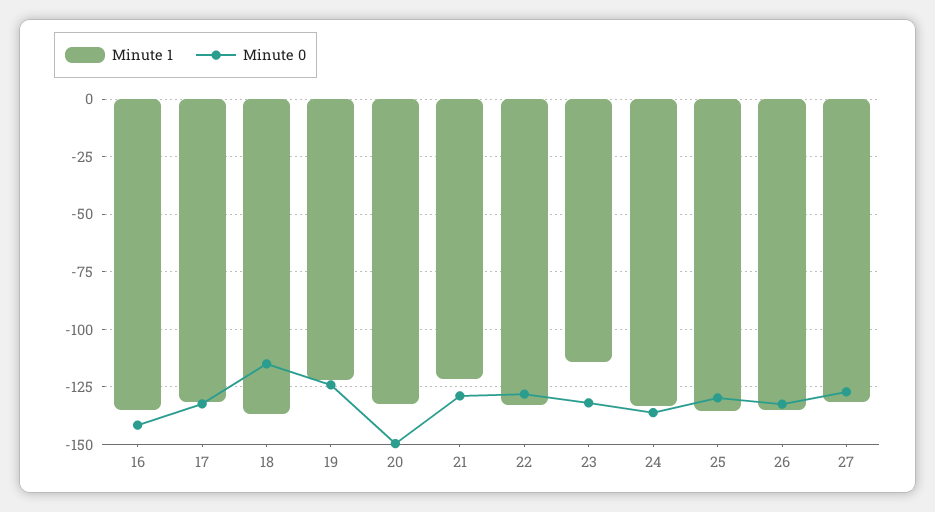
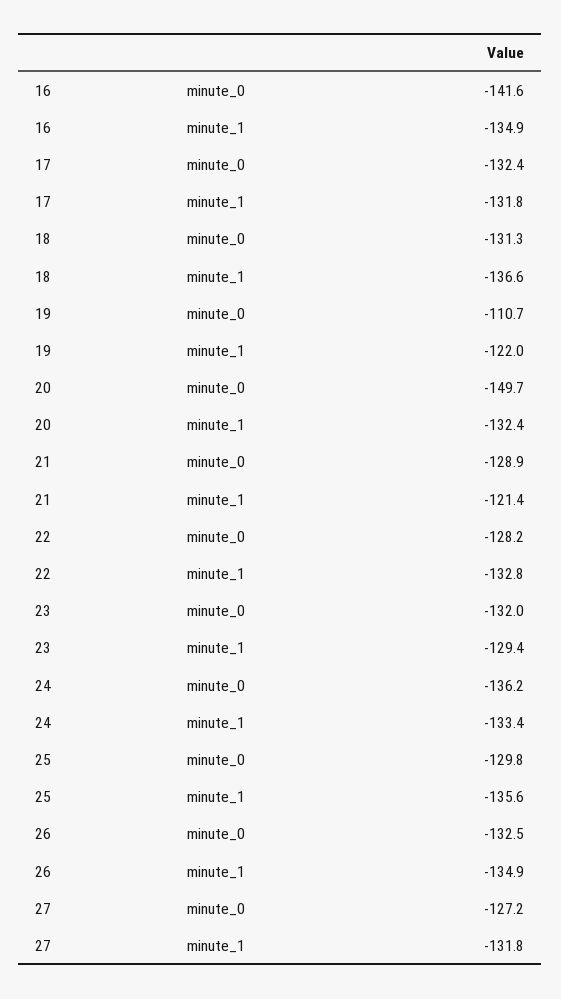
Minute 0, 18: -115 -> -131.3
Minute 0, 19: -125 -> -110.7
Minute 1, 23: -115 -> -129.4

